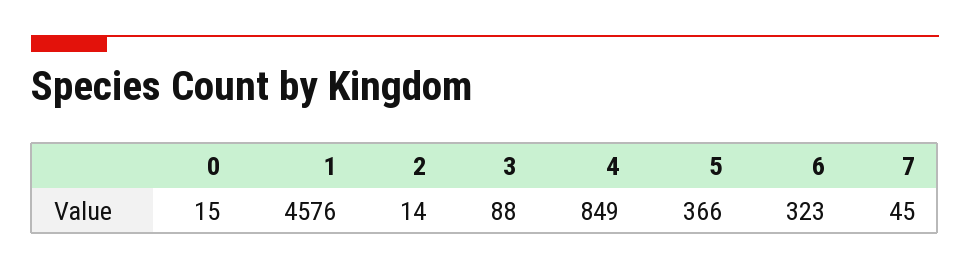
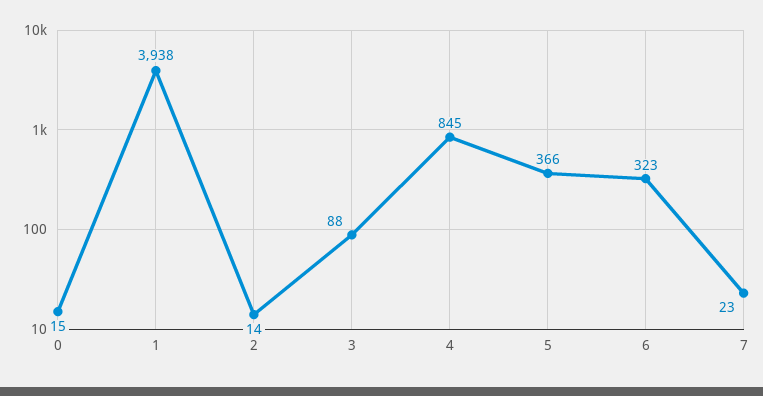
1: 4576 -> 3938
4: 849 -> 845
7: 45 -> 23

